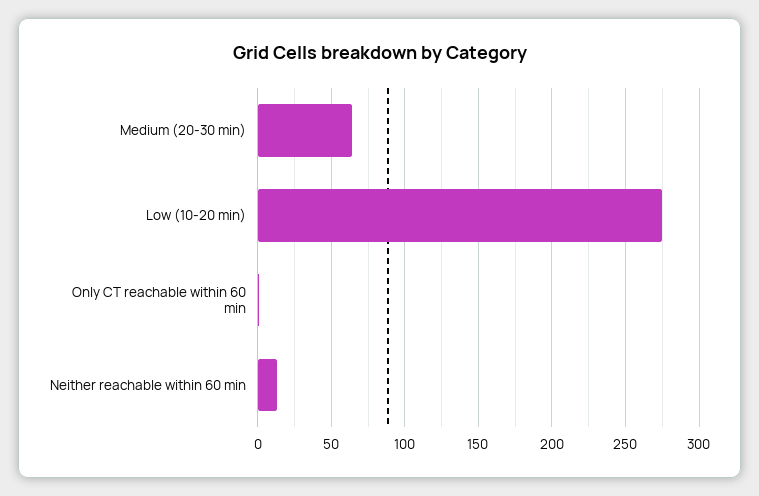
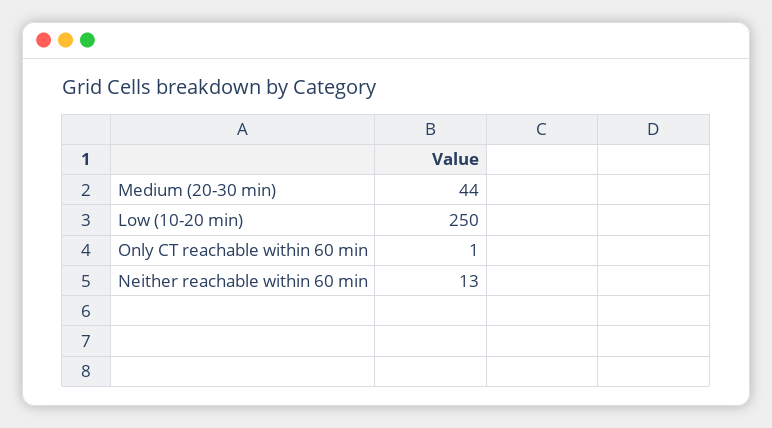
Medium (20-30 min): 65 -> 44
Low (10-20 min): 275 -> 250

